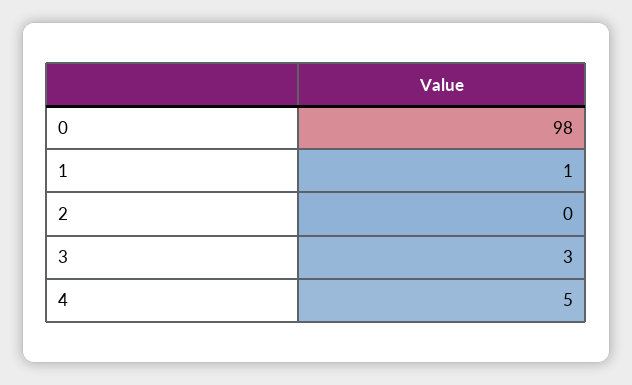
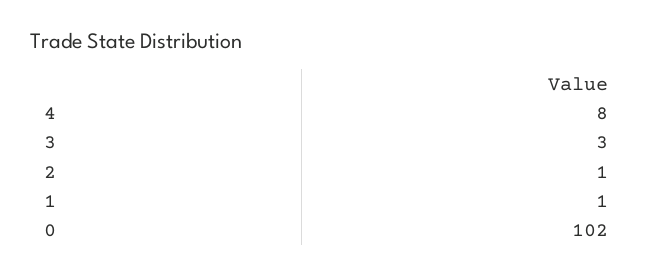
0: 98 -> 102
2: 0 -> 1
4: 5 -> 8

